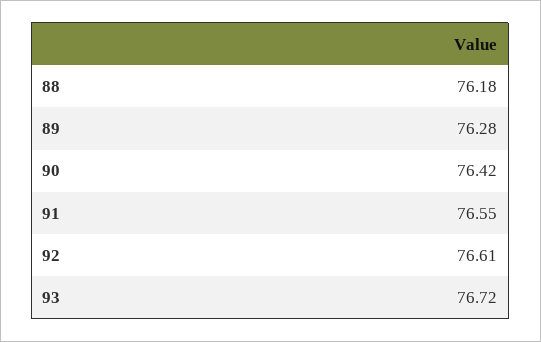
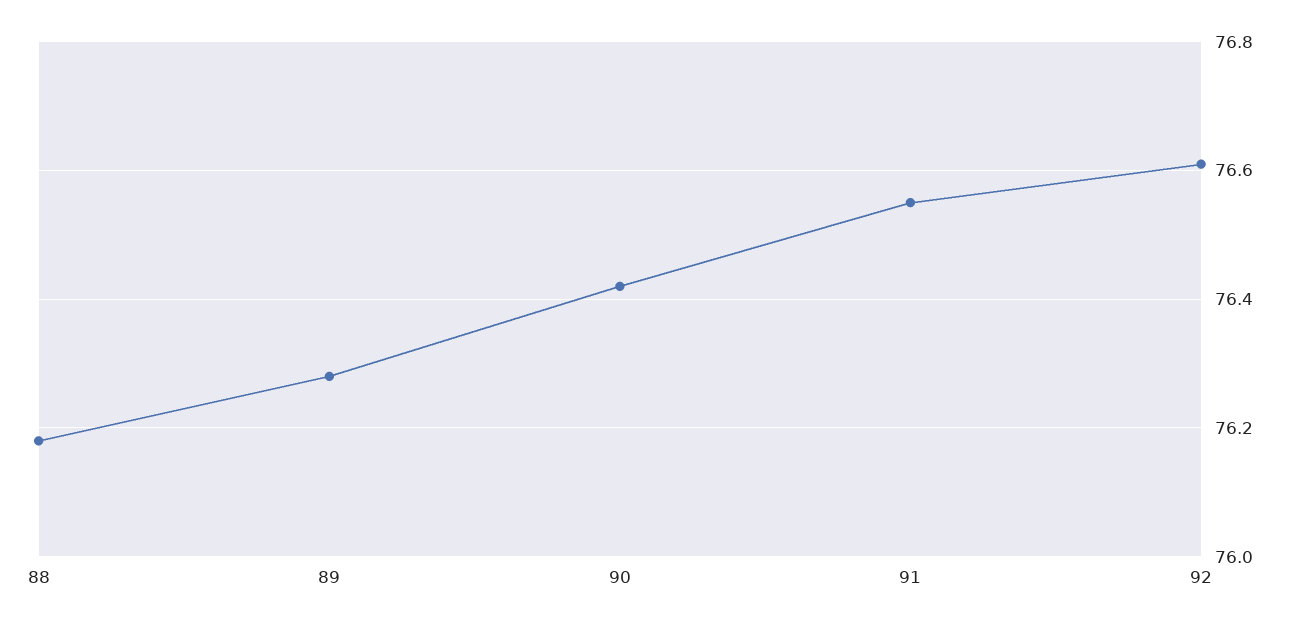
93: 76.72 -> none

